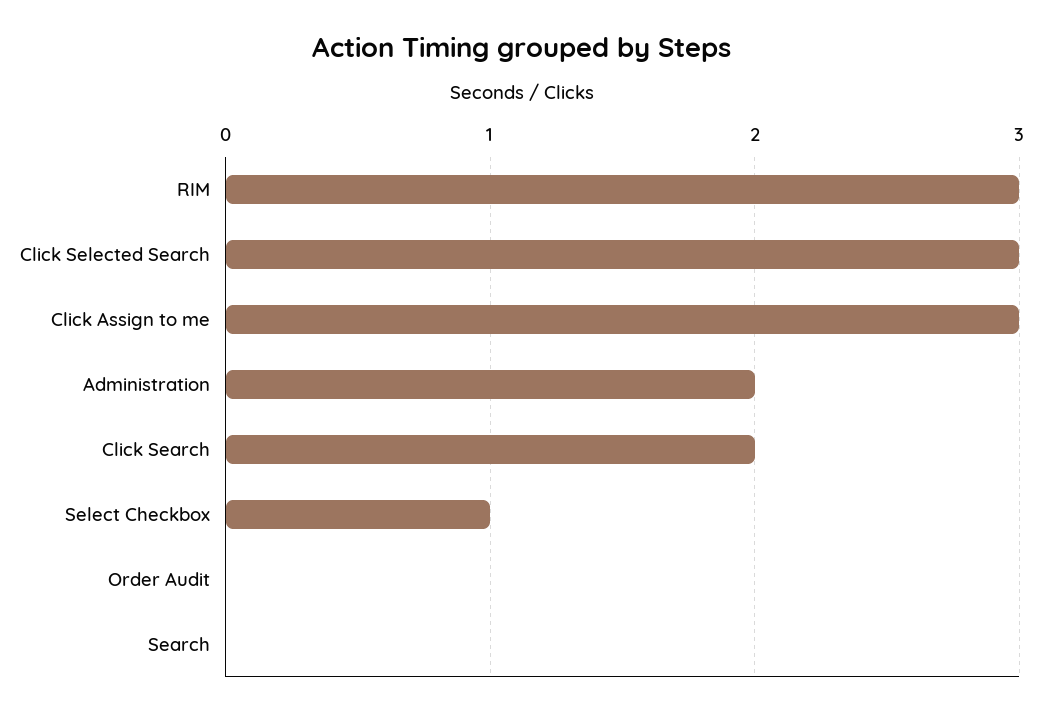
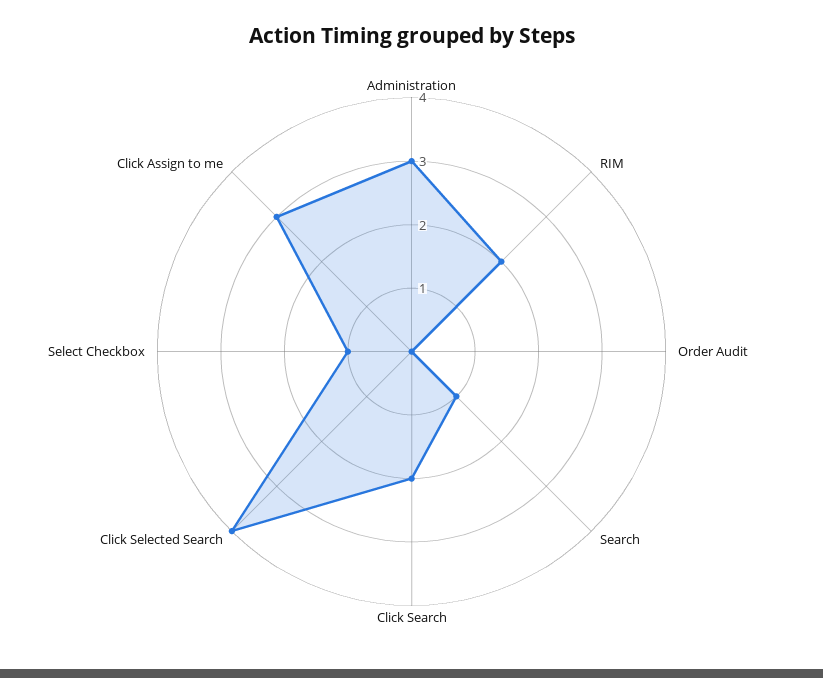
RIM: 3 -> 2
Click Selected Search: 3 -> 4
Administration: 2 -> 3
Search: 0 -> 1

